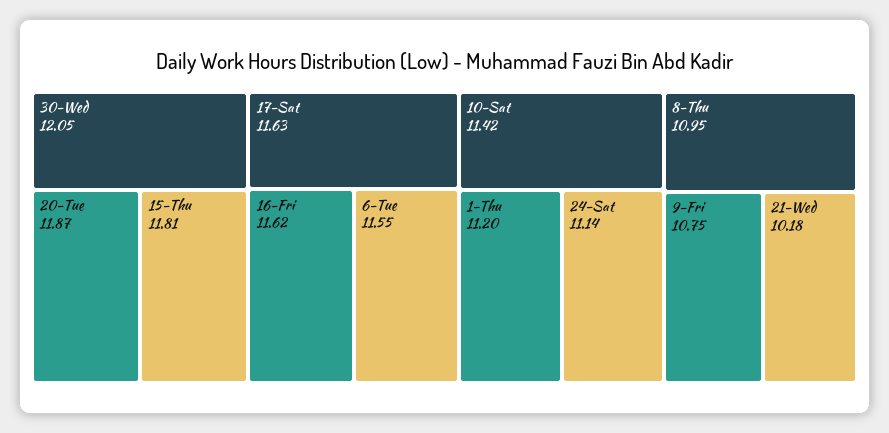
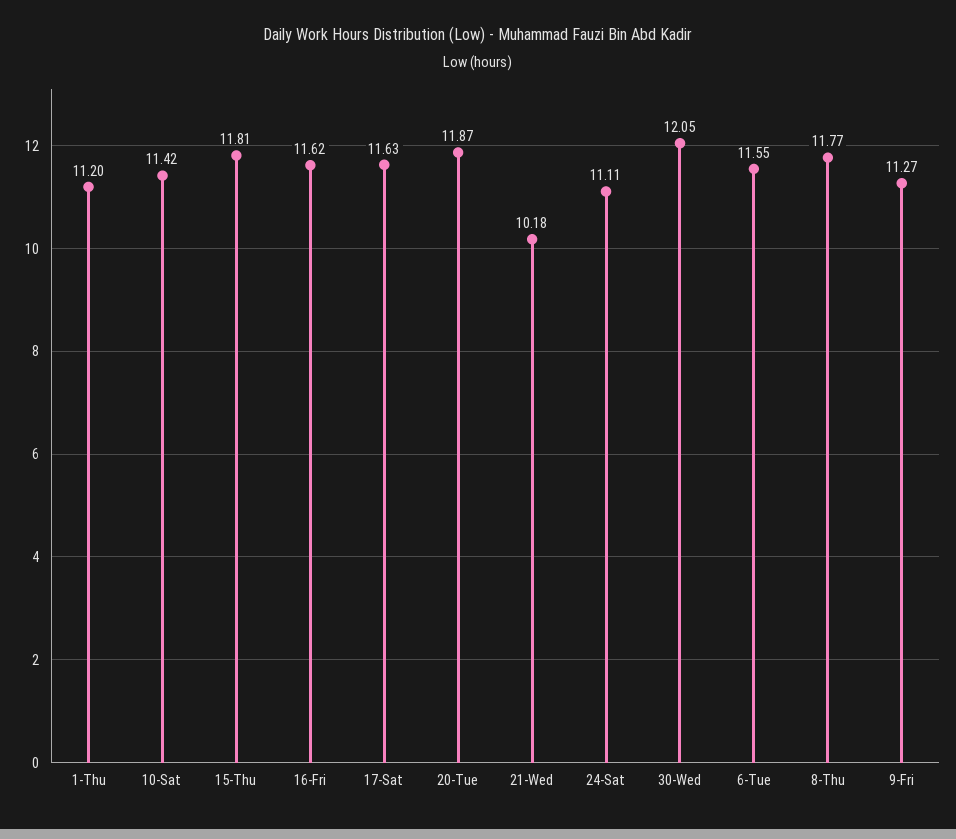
24-Sat: 11.14 -> 11.11
8-Thu: 10.95 -> 11.77
9-Fri: 10.75 -> 11.27

